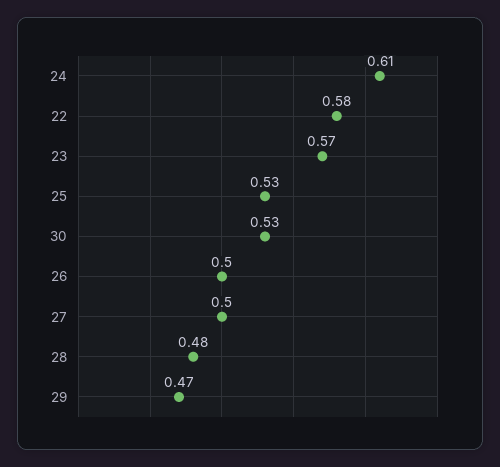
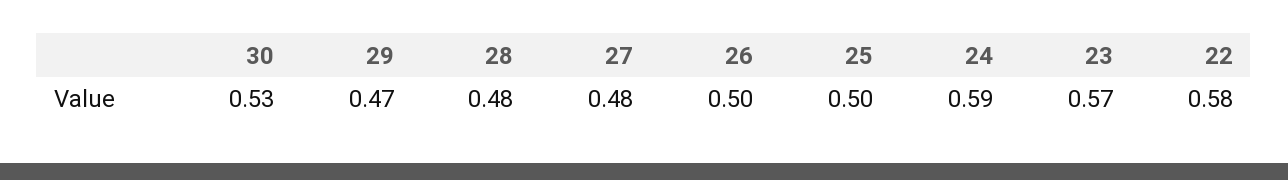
24: 0.61 -> 0.59
25: 0.53 -> 0.5
27: 0.5 -> 0.48

